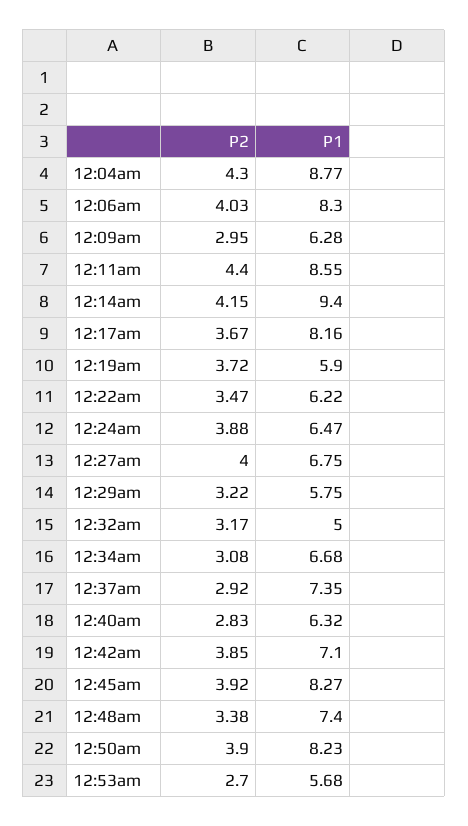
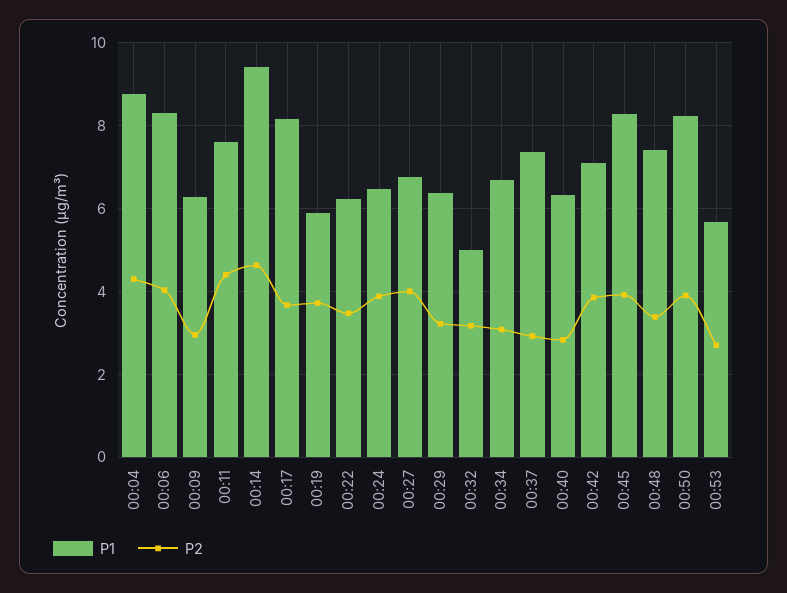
P1, 12:11am: 8.55 -> 7.6
P2, 12:14am: 4.15 -> 4.6
P1, 12:29am: 5.75 -> 6.4

